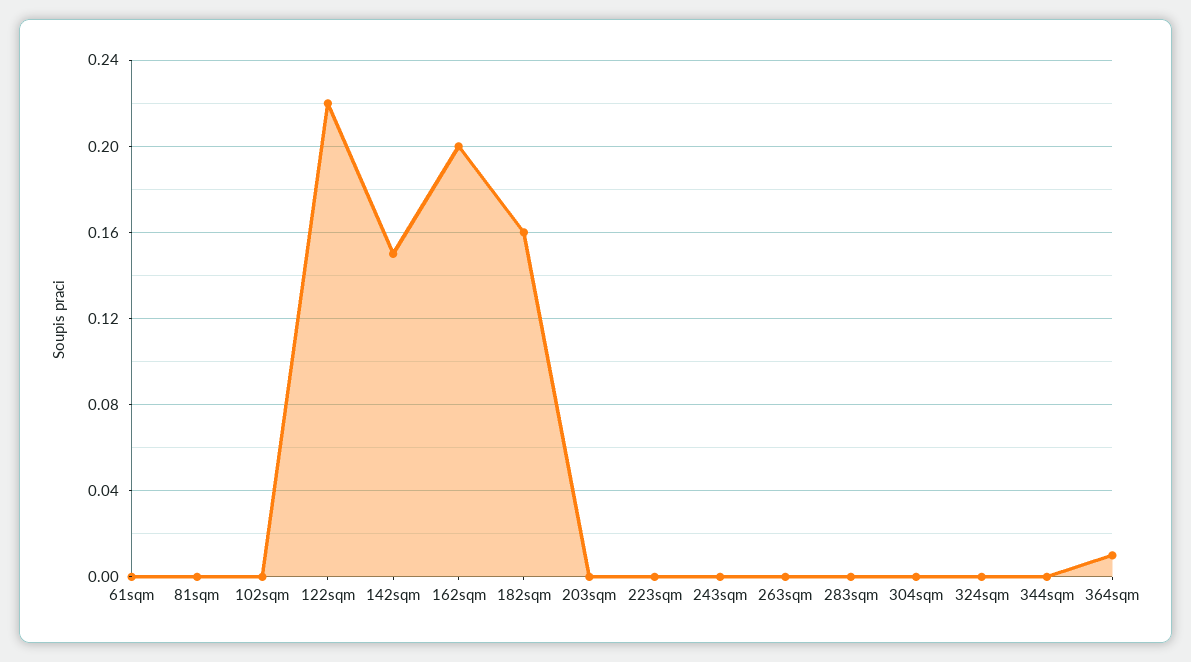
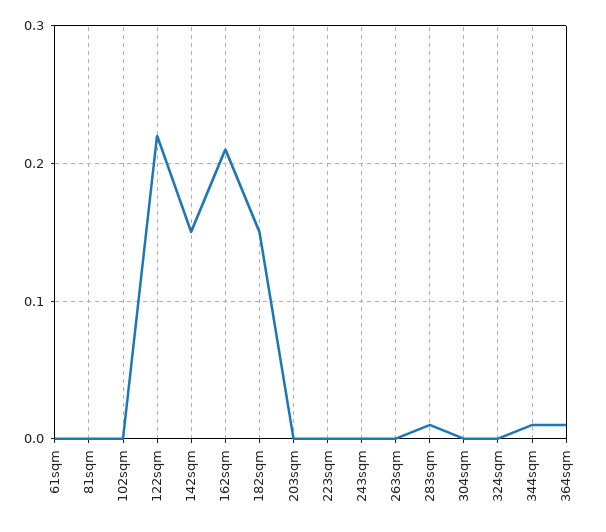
162sqm: 0.2 -> 0.21
182sqm: 0.16 -> 0.15
283sqm: 0 -> 0.01
344sqm: 0 -> 0.01

